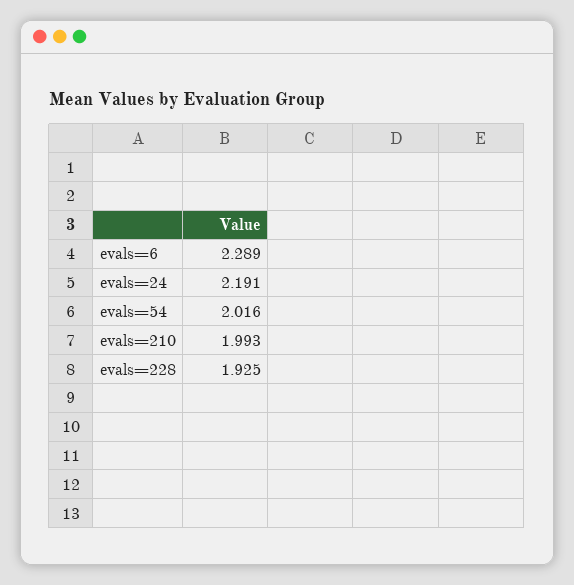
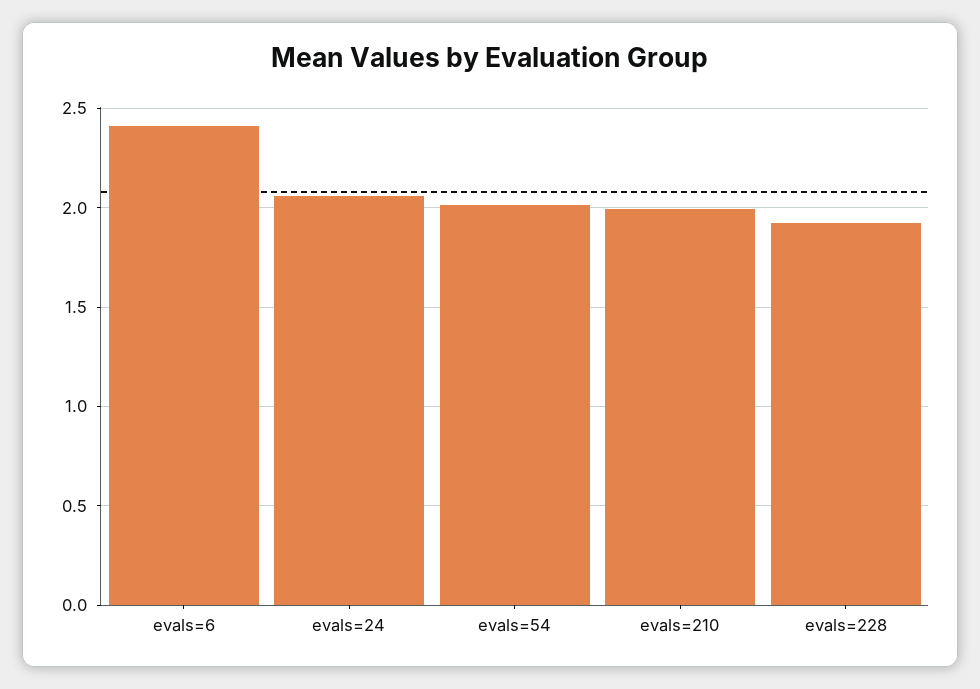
evals=6: 2.289 -> 2.4
evals=24: 2.191 -> 2.05

